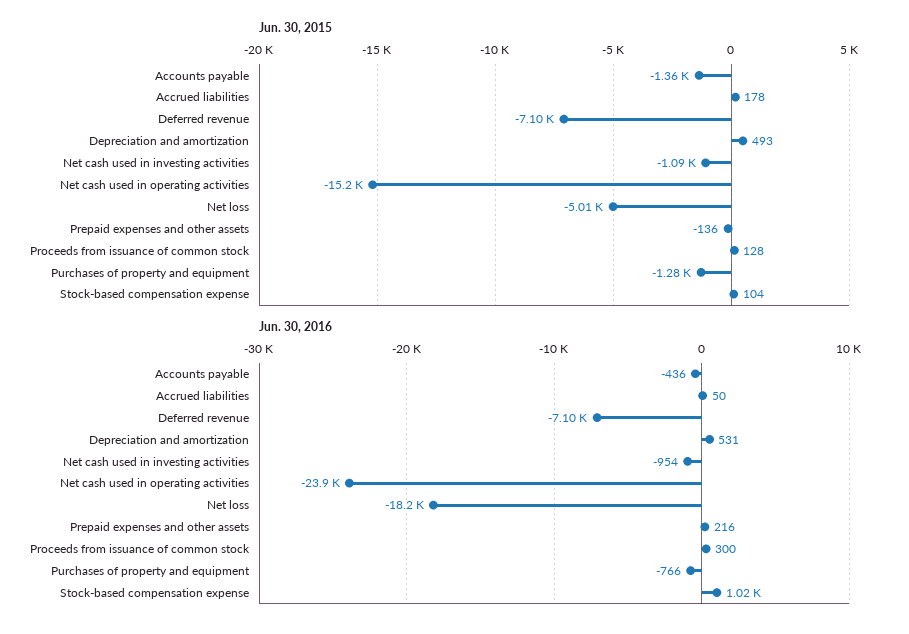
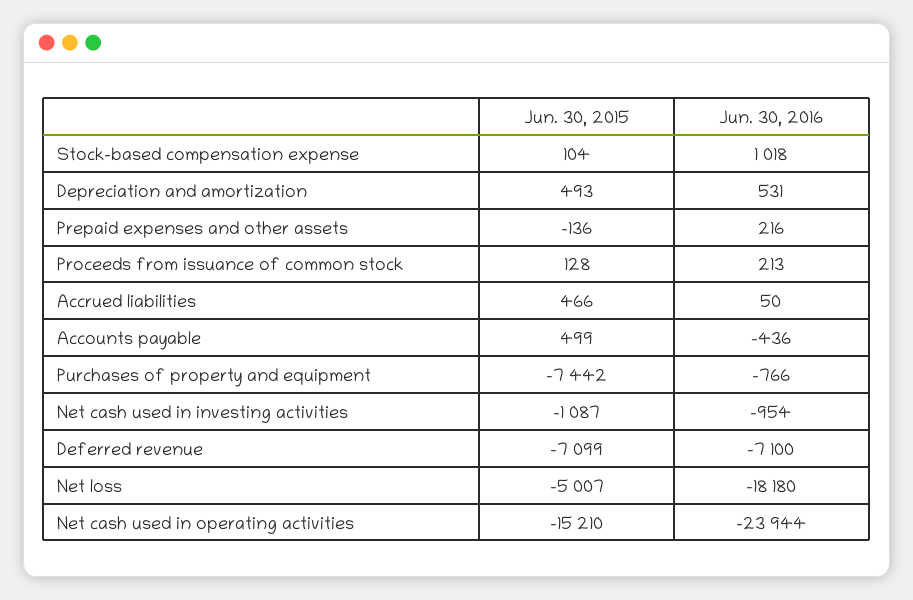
Jun. 30, 2015, Accounts payable: -1360 -> 499
Jun. 30, 2015, Accrued liabilities: 178 -> 466
Jun. 30, 2015, Purchases of property and equipment: -1280 -> -7442
Jun. 30, 2016, Proceeds from issuance of common stock: 300 -> 213

